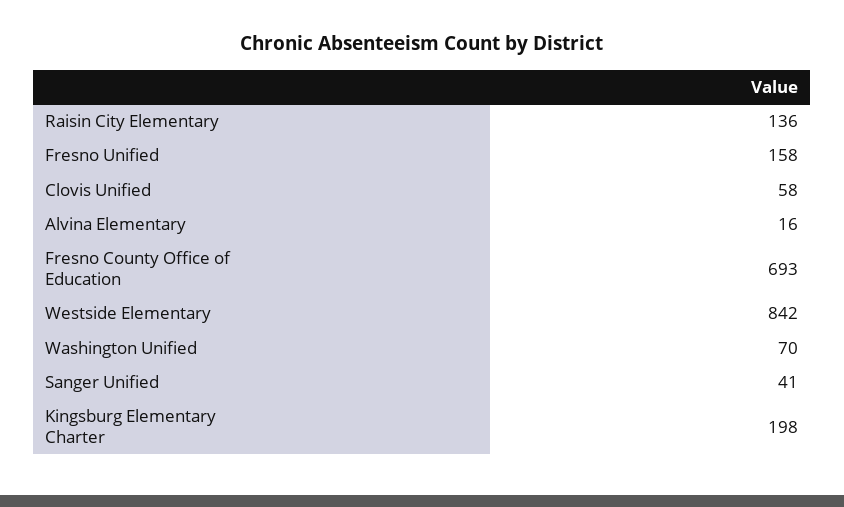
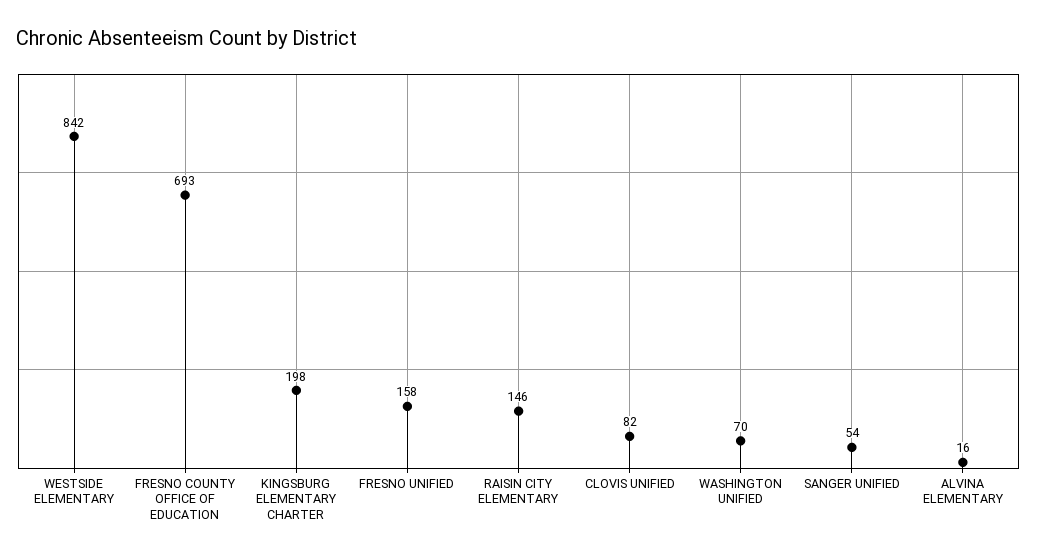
Raisin City Elementary: 136 -> 146
Clovis Unified: 58 -> 82
Sanger Unified: 41 -> 54

